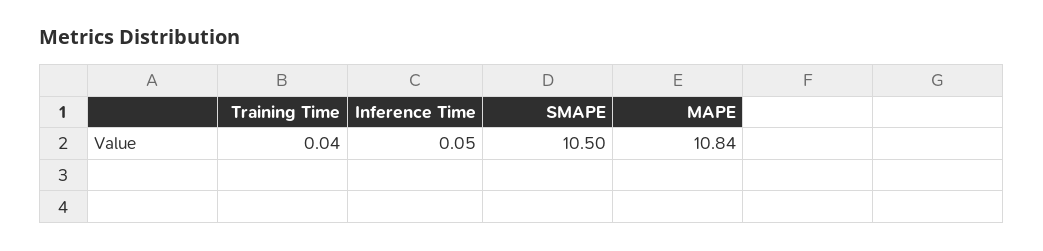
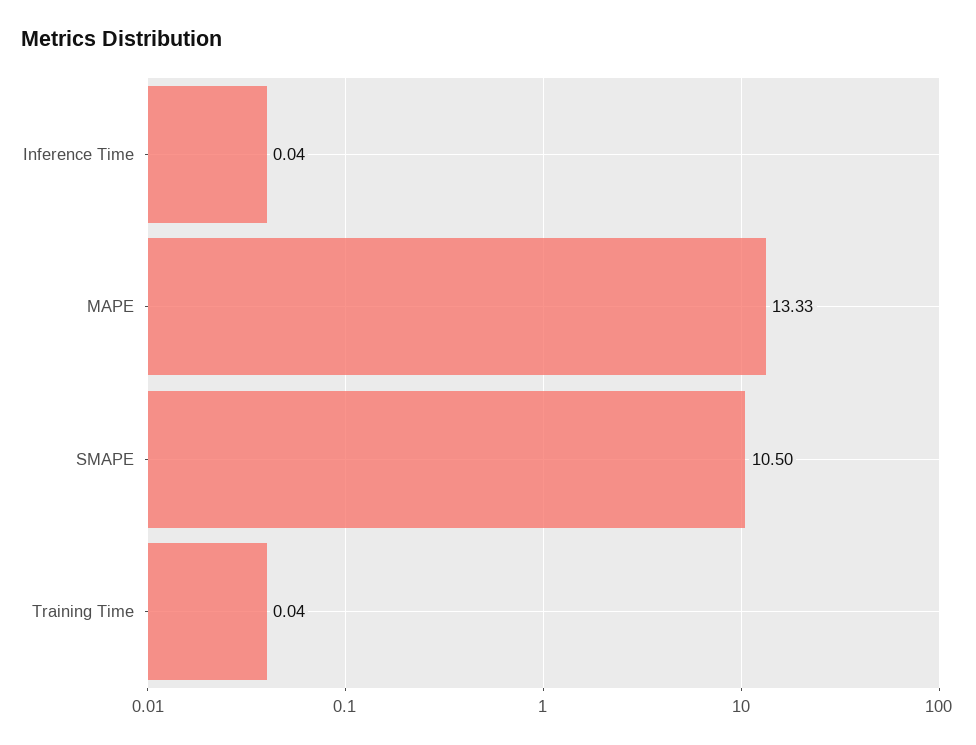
Inference Time: 0.05 -> 0.04
MAPE: 10.84 -> 13.33

